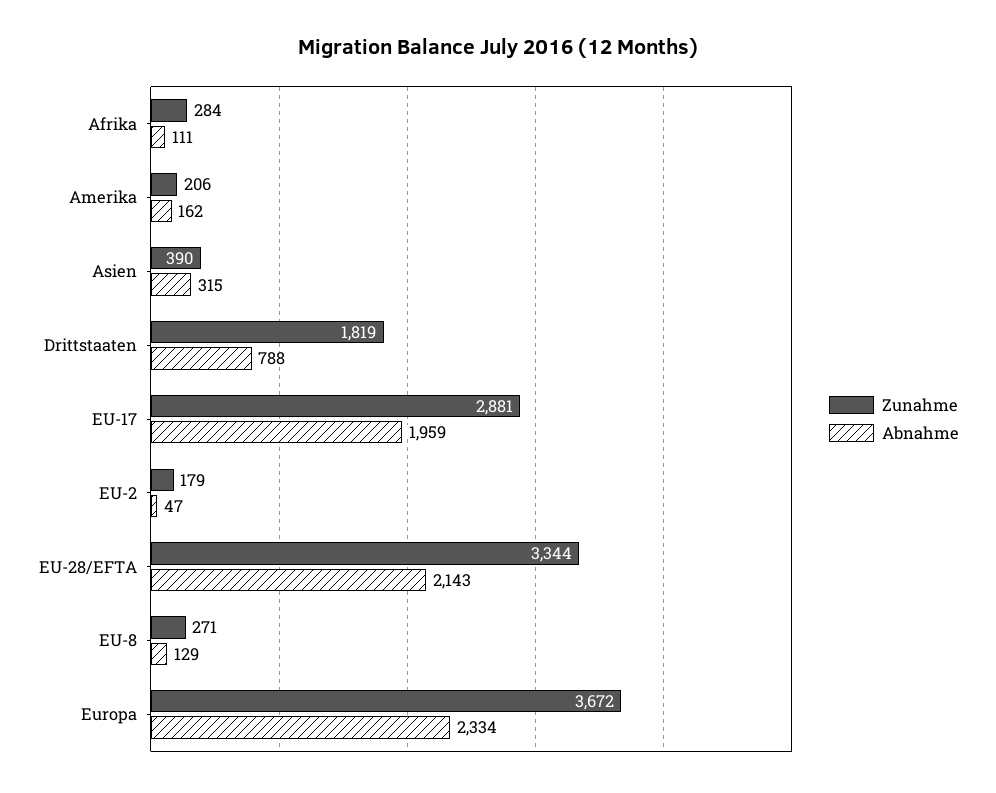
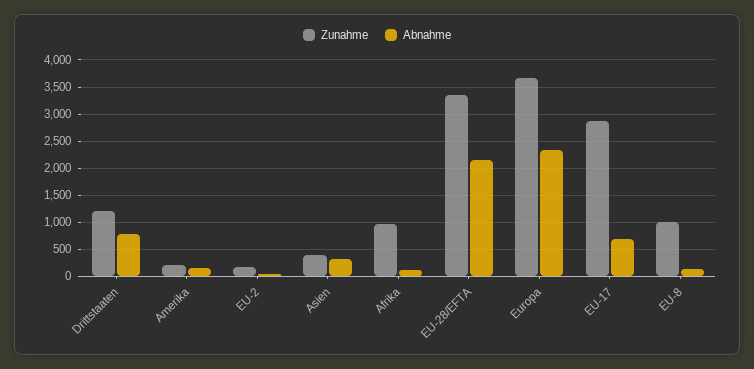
Zunahme, Afrika: 284 -> 1000
Zunahme, Drittstaaten: 1819 -> 1250
Abnahme, EU-17: 1959 -> 750
Zunahme, EU-8: 271 -> 1000

